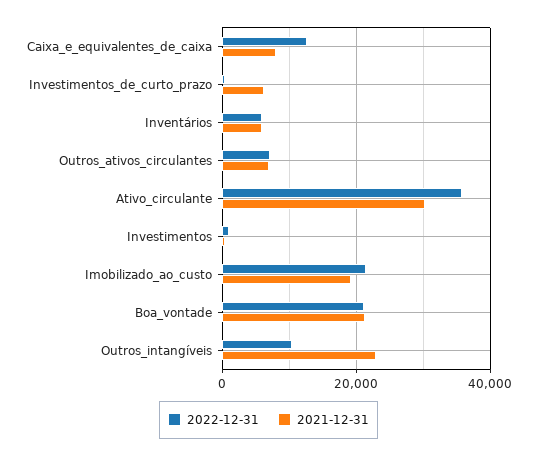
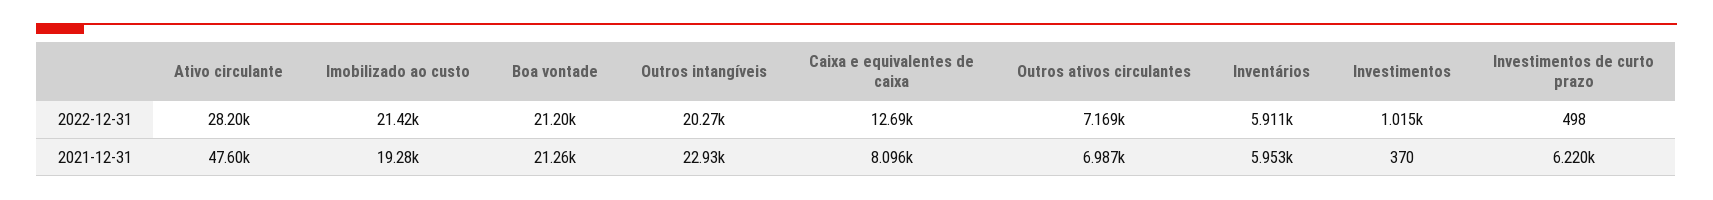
2022-12-31, Ativo_circulante: 36000 -> 28200
2021-12-31, Ativo_circulante: 30000 -> 47600
2022-12-31, Outros_intangíveis: 10000 -> 20270

